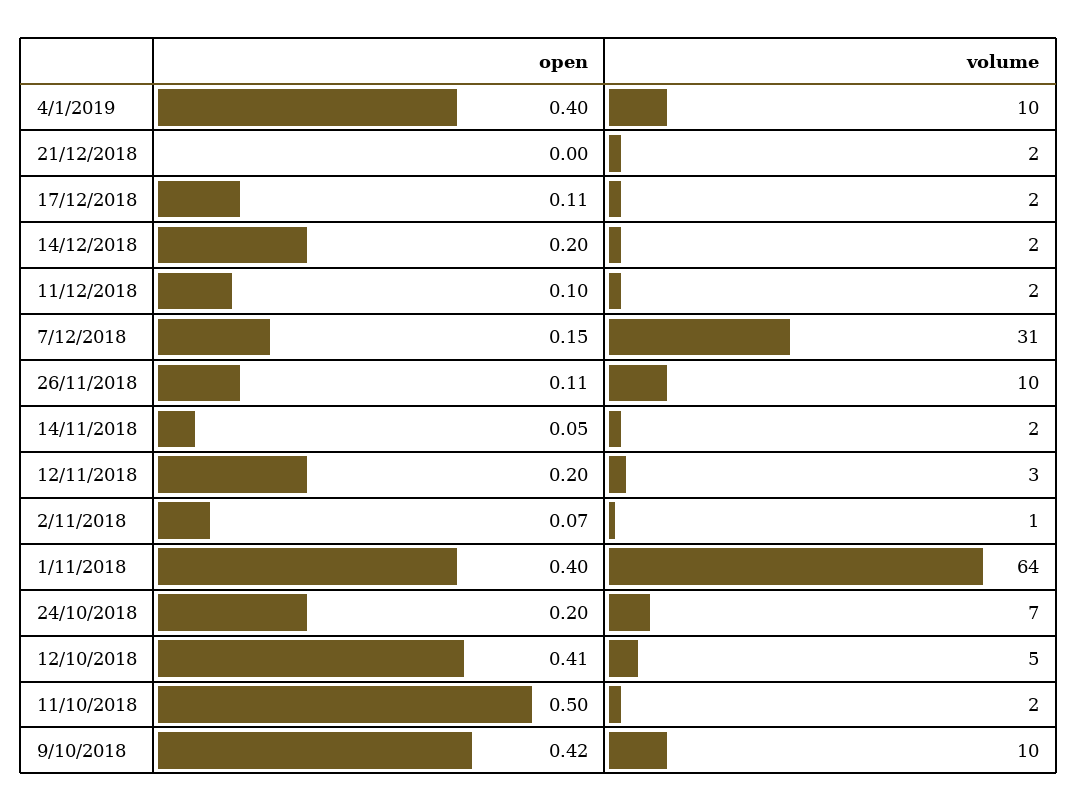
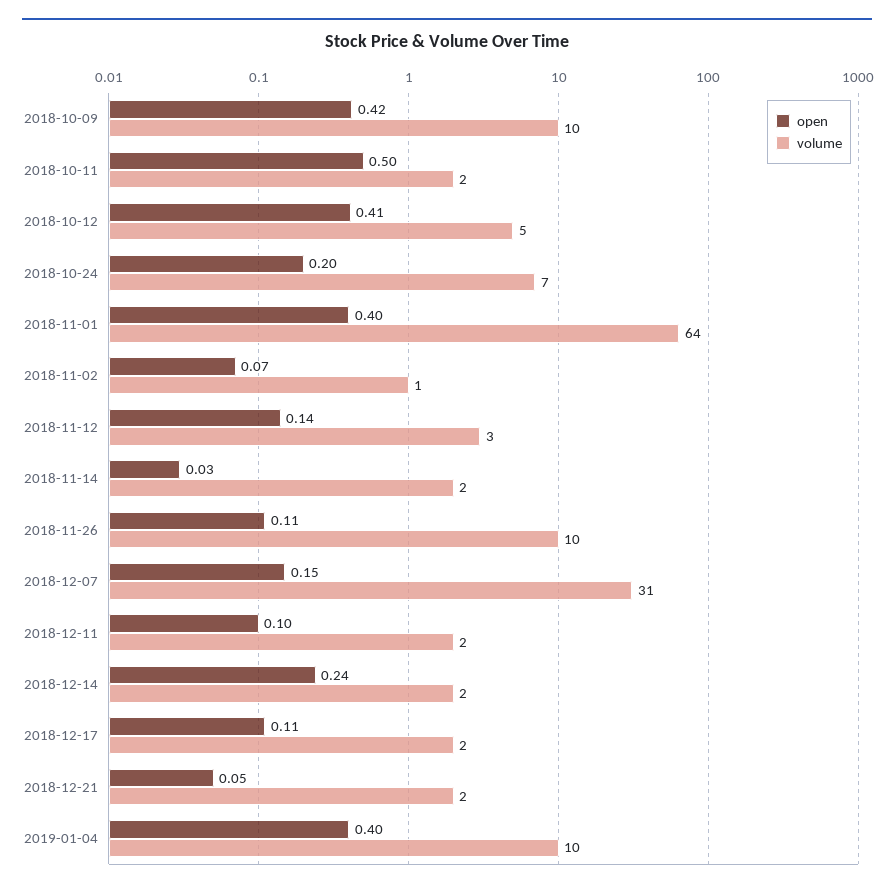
open, 21/12/2018: 0 -> 0.05
open, 14/12/2018: 0.2 -> 0.24
open, 14/11/2018: 0.05 -> 0.03
open, 12/11/2018: 0.2 -> 0.14

